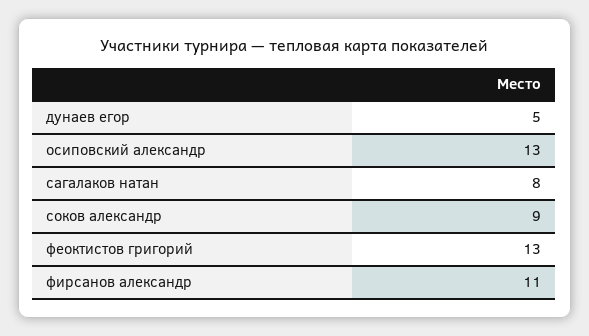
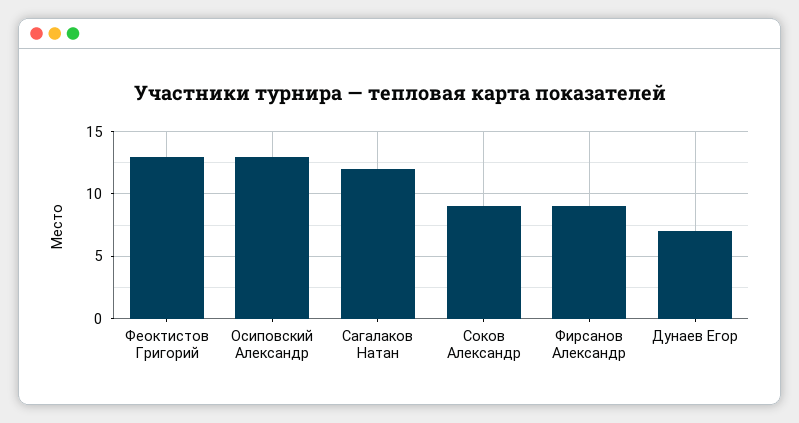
дунаев егор: 5 -> 7
сагалаков натан: 8 -> 12
фирсанов александр: 11 -> 9

